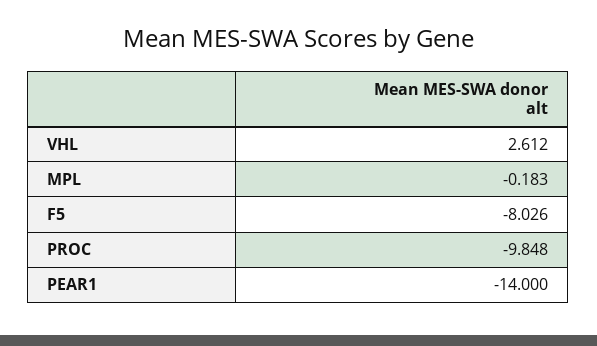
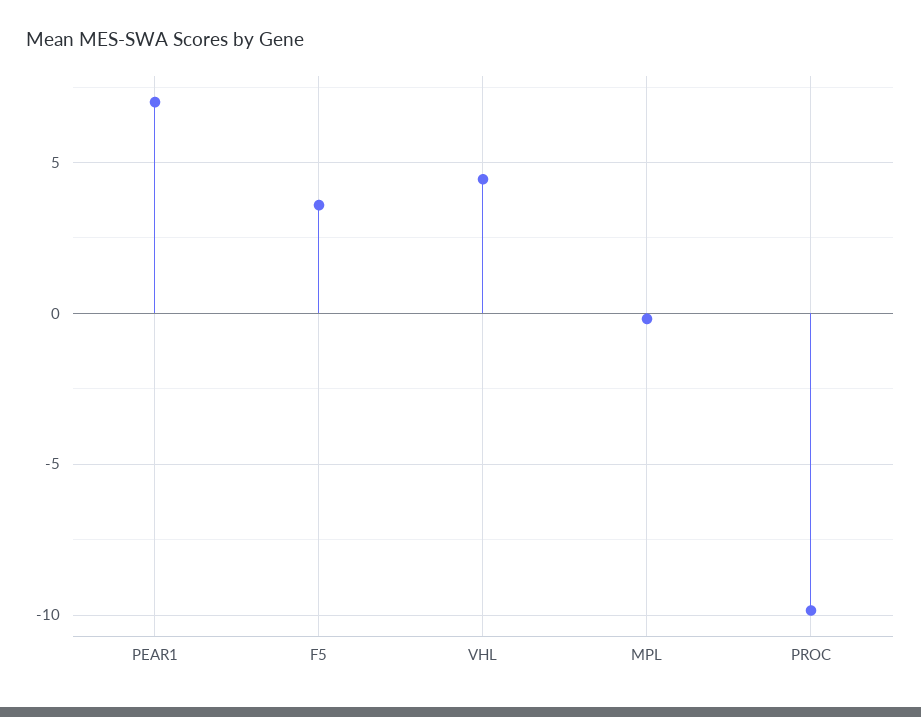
VHL: 2.612 -> 4.5
F5: -8.026 -> 3.5
PEAR1: -14 -> 7

